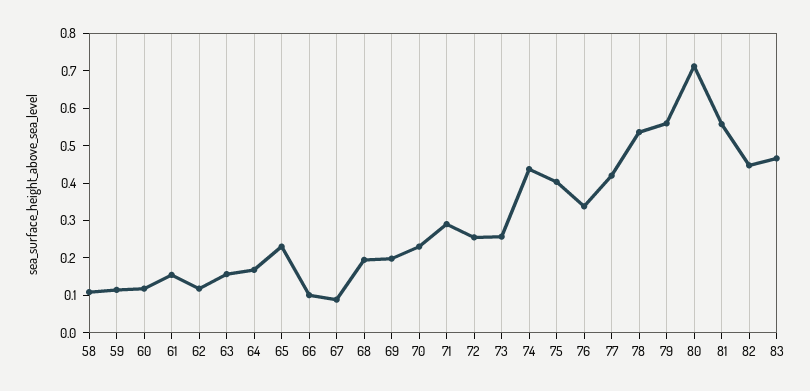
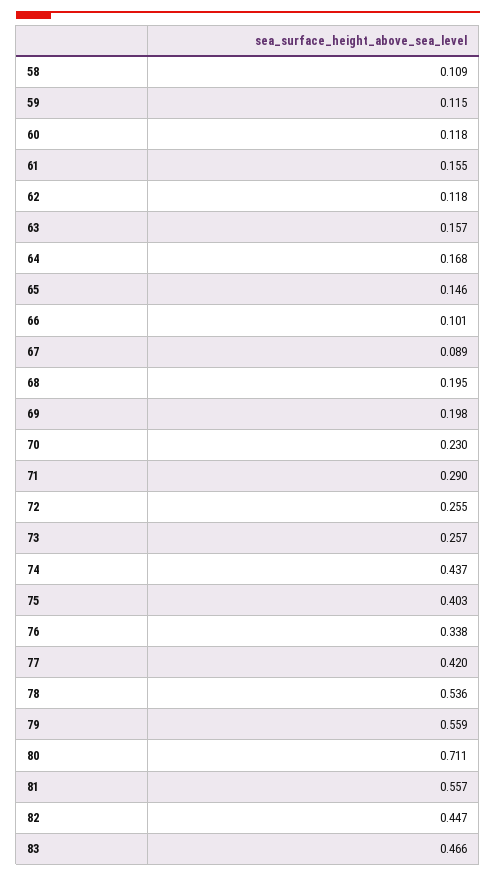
65: 0.225 -> 0.146

